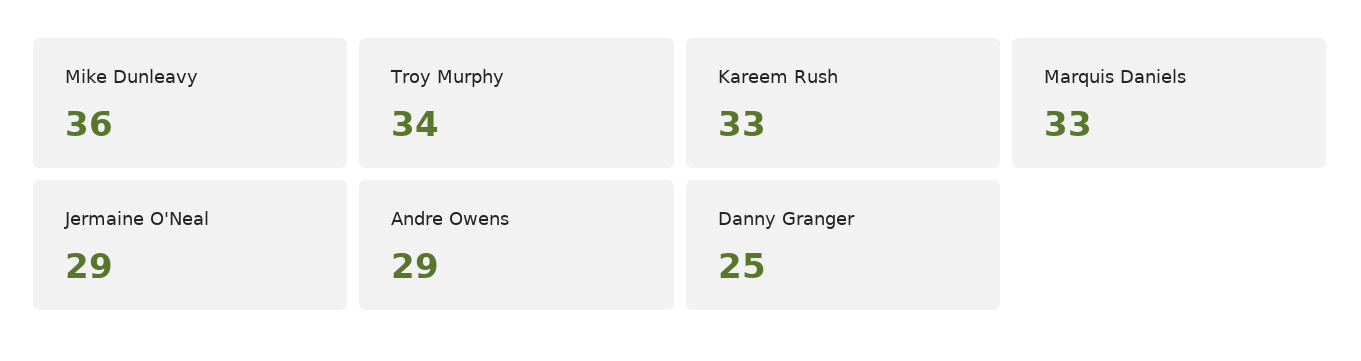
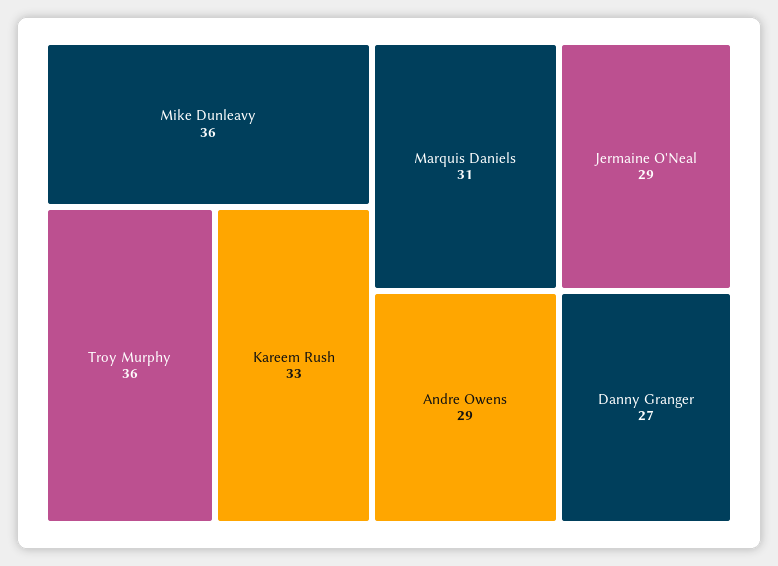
Troy Murphy: 34 -> 36
Marquis Daniels: 33 -> 31
Danny Granger: 25 -> 27

